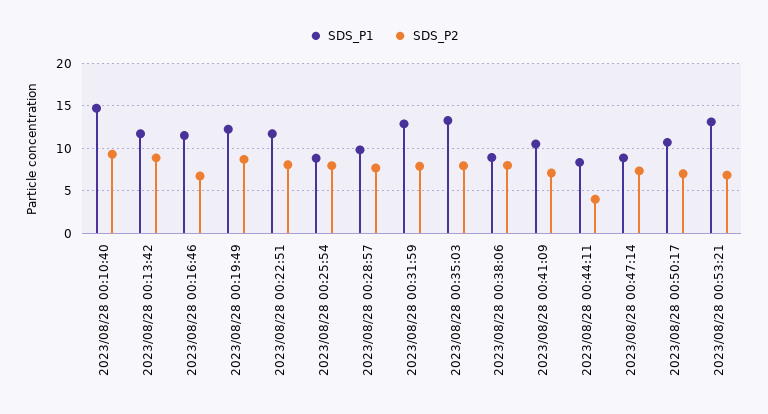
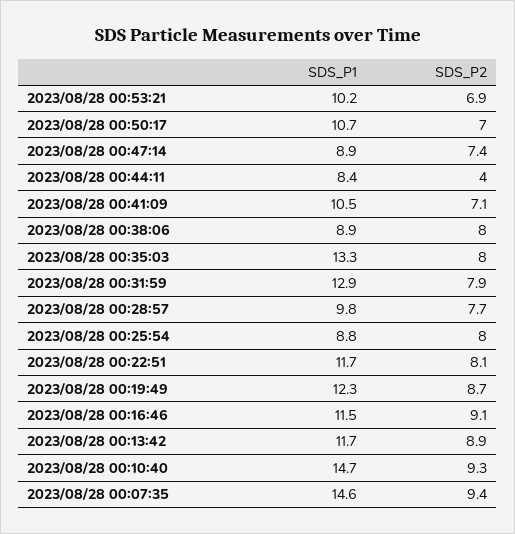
SDS_P2, 2023/08/28 00:16:46: 7 -> 9.1
SDS_P1, 2023/08/28 00:53:21: 13 -> 10.2
SDS_P1, 2023/08/28 00:07:35: none -> 14.6
SDS_P2, 2023/08/28 00:07:35: none -> 9.4

